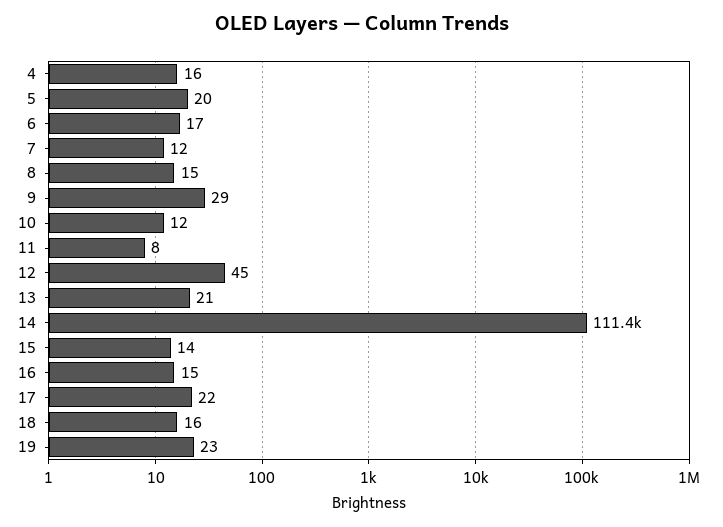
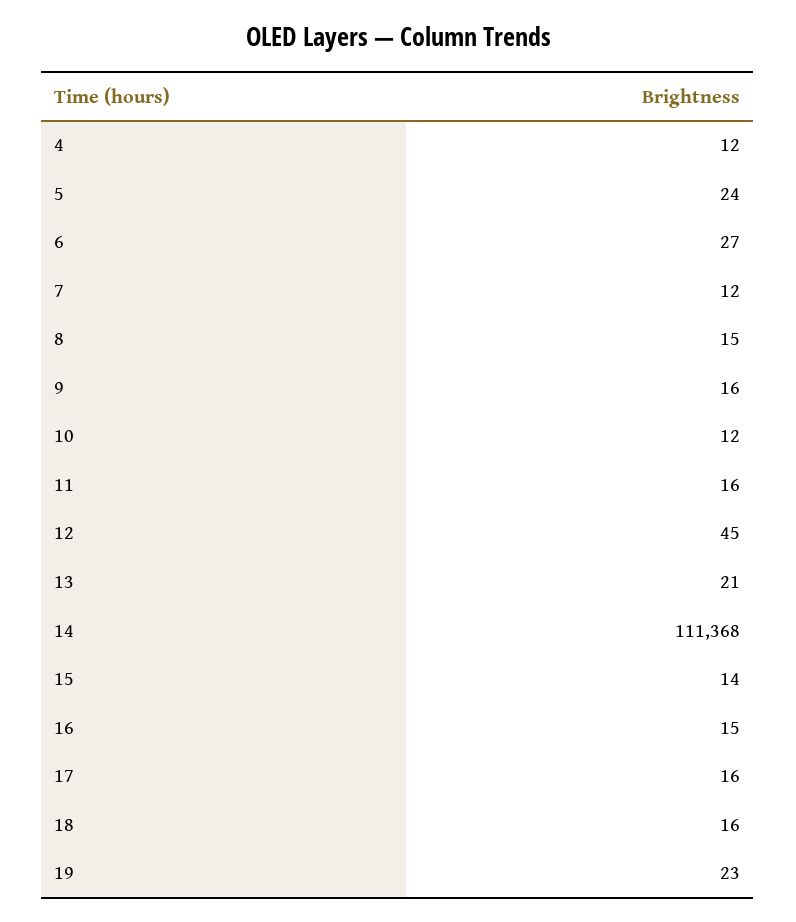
4: 16 -> 12
5: 20 -> 24
6: 17 -> 27
9: 29 -> 16
11: 8 -> 16
17: 22 -> 16

